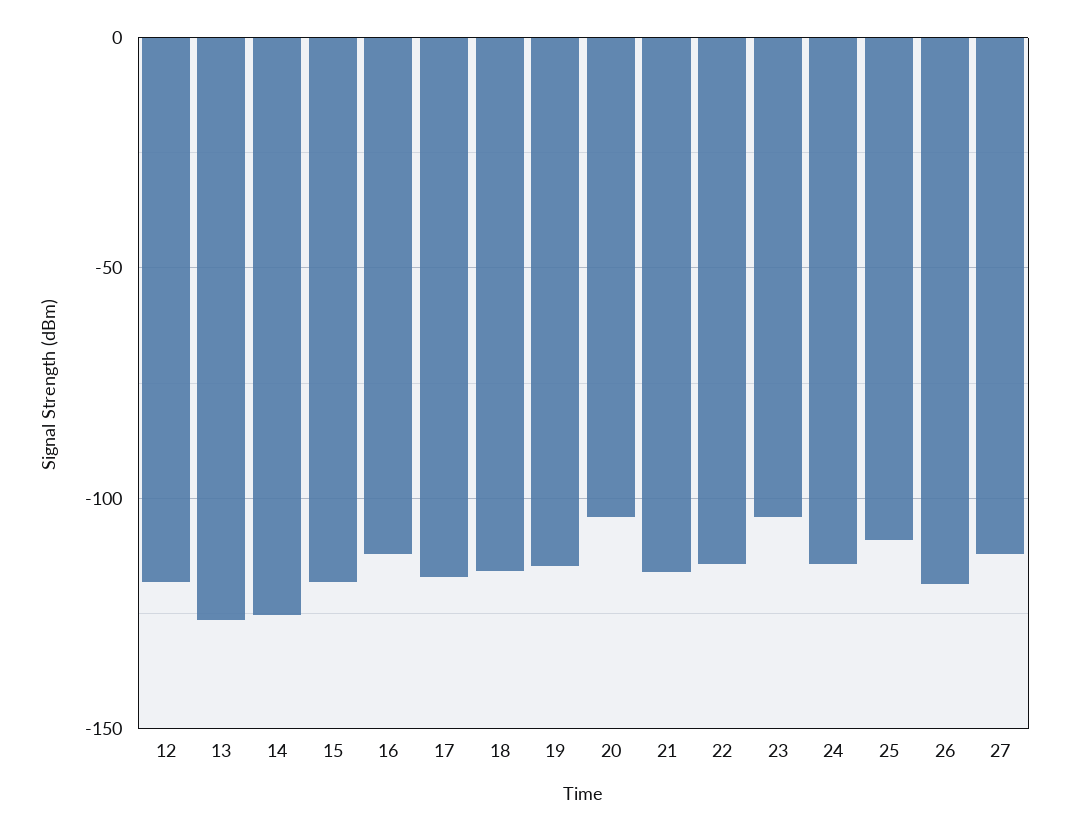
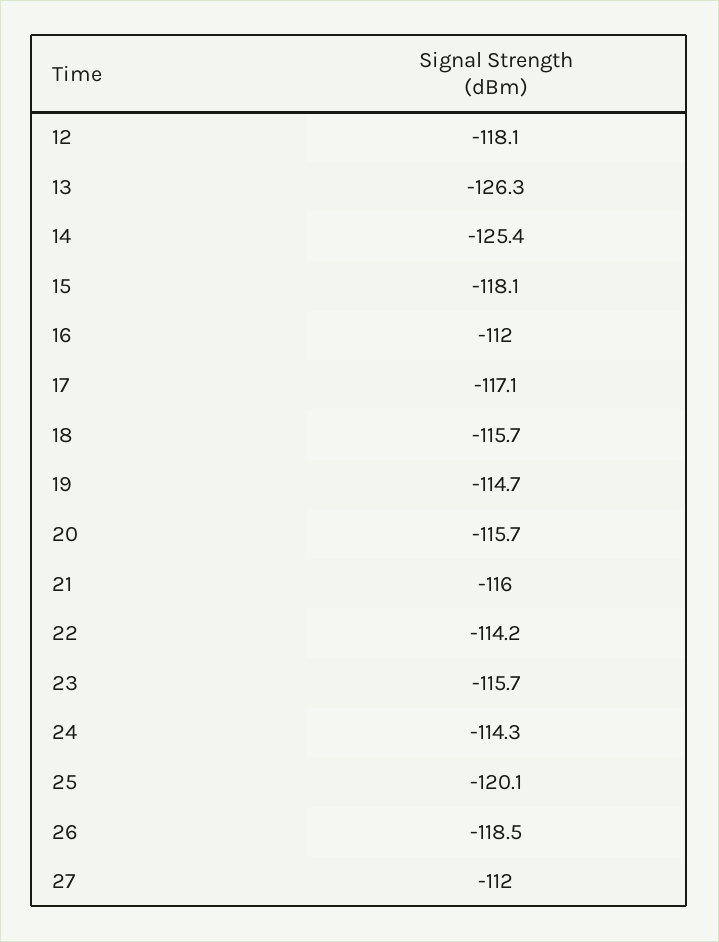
20: -105 -> -115.7
23: -105 -> -115.7
25: -110 -> -120.1

